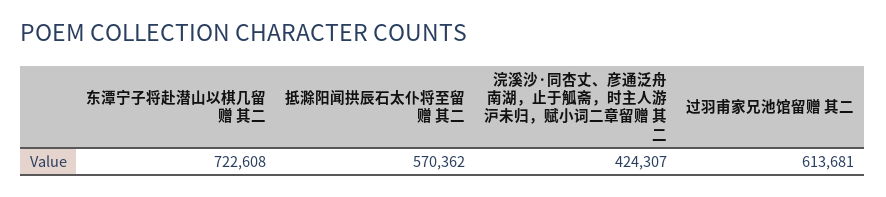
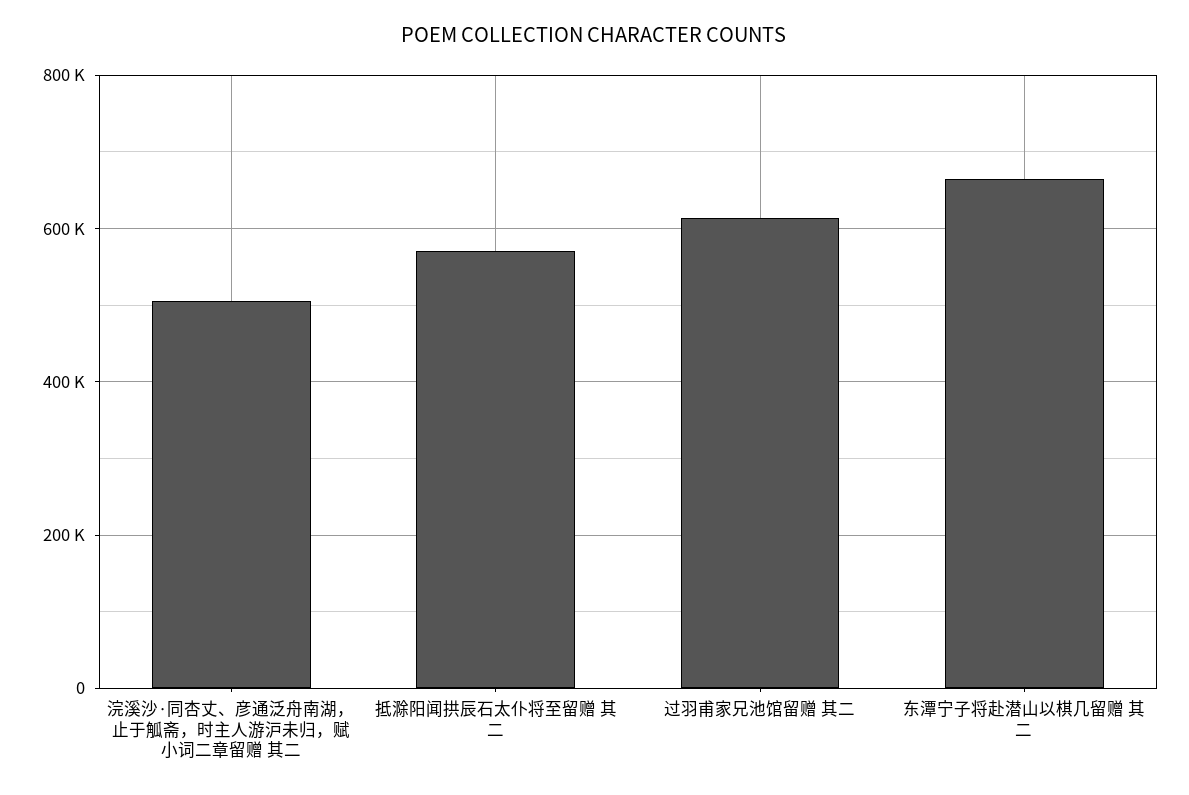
东潭宁子将赴潜山以棋几留赠 其二: 722608 -> 660000
浣溪沙·同杏丈、彦通泛舟南湖，止于觚斋，时主人游沪未归，赋小词二章留赠 其二: 424307 -> 500000

